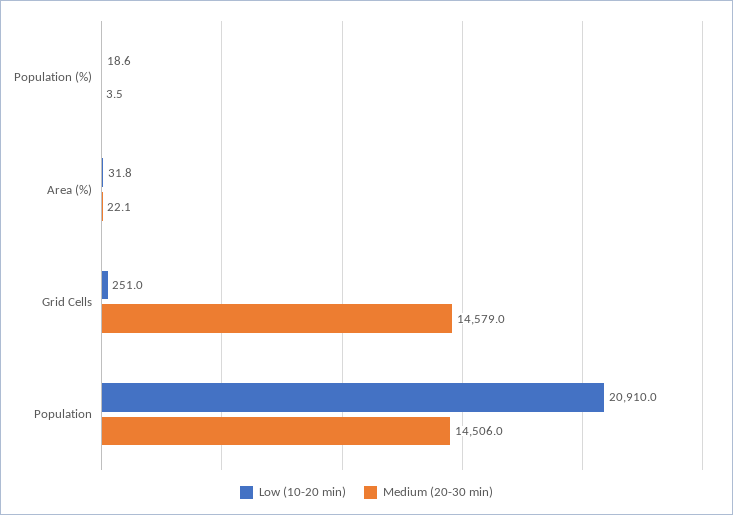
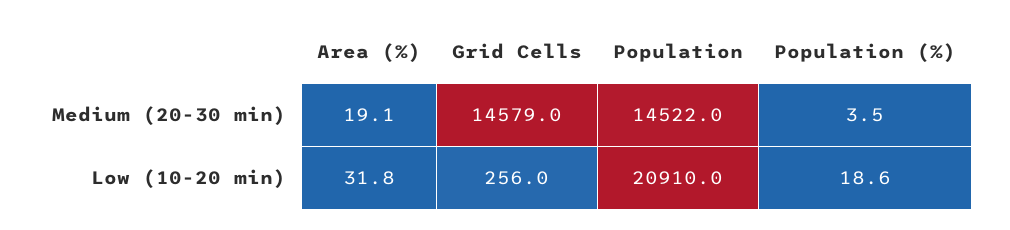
Medium (20-30 min), Area (%): 22.1 -> 19.1
Low (10-20 min), Grid Cells: 251 -> 256
Medium (20-30 min), Population: 14506 -> 14522

